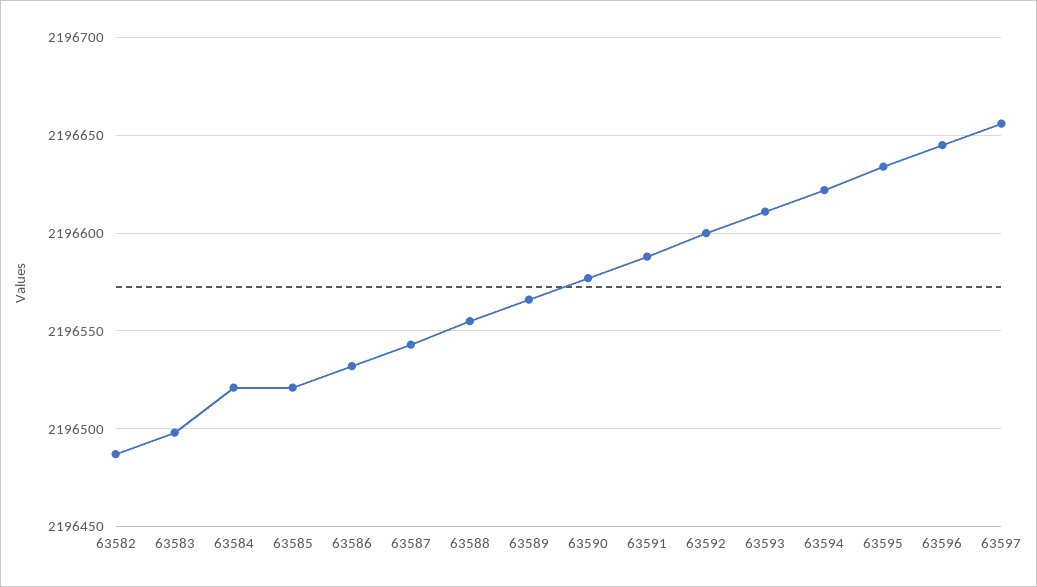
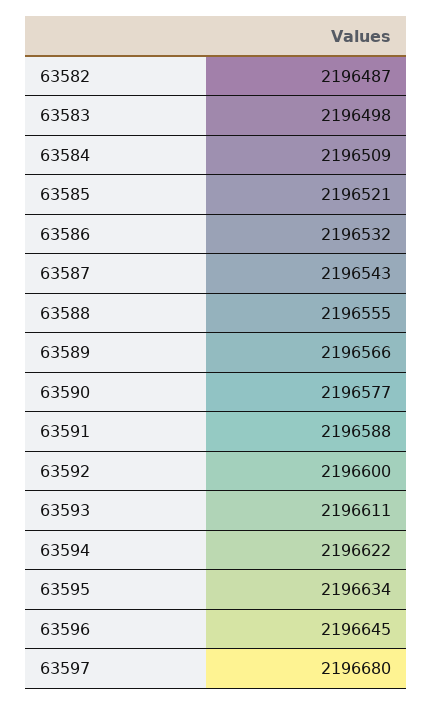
63584: 2196520 -> 2196509
63597: 2196655 -> 2196680

